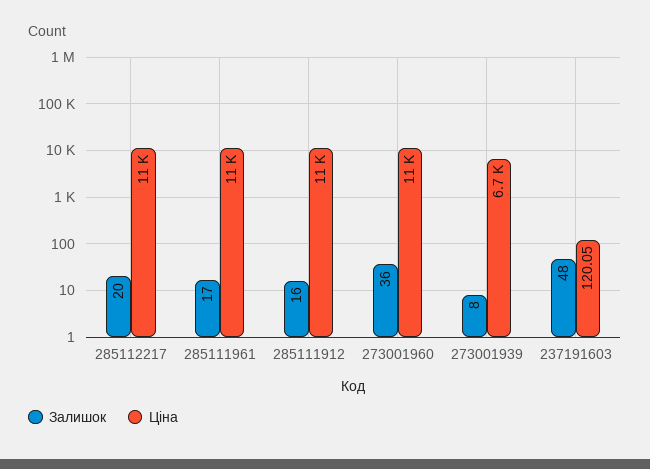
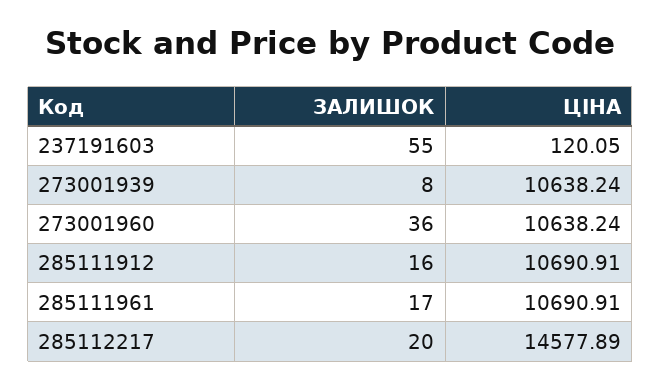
Ціна, 285112217: 11000 -> 14577.89
Ціна, 273001939: 6700 -> 10638.24
Залишок, 237191603: 48 -> 55

